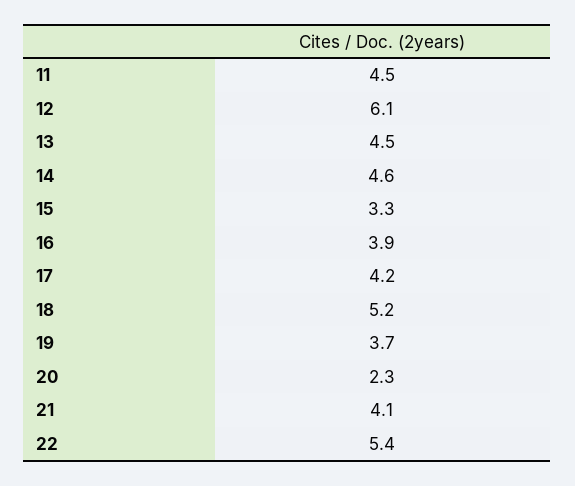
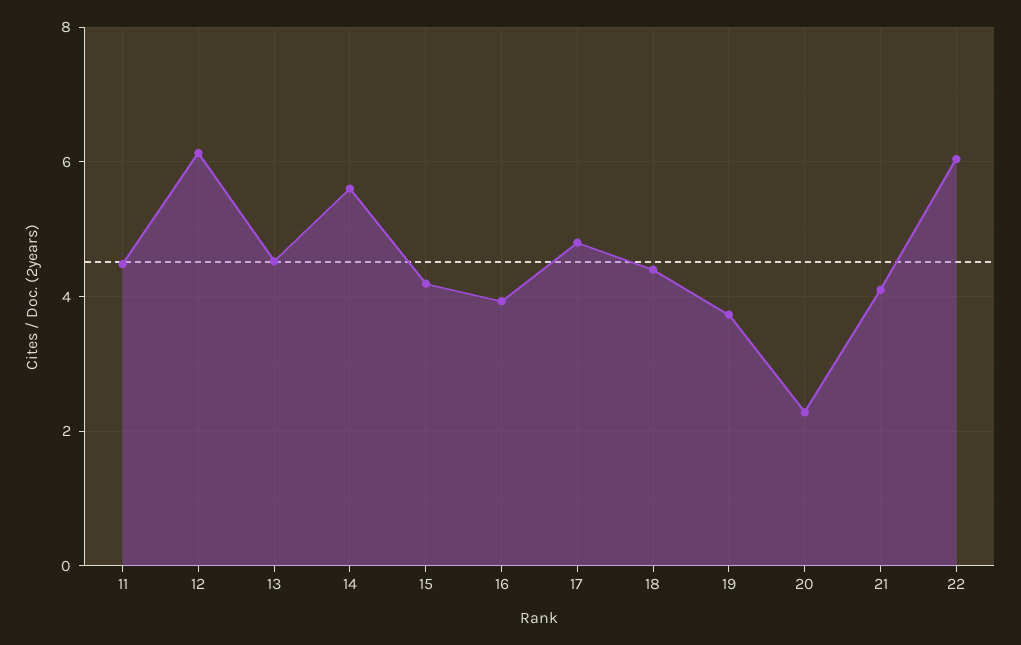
14: 4.6 -> 5.6
15: 3.3 -> 4.2
17: 4.2 -> 4.8
18: 5.2 -> 4.4
22: 5.4 -> 6

